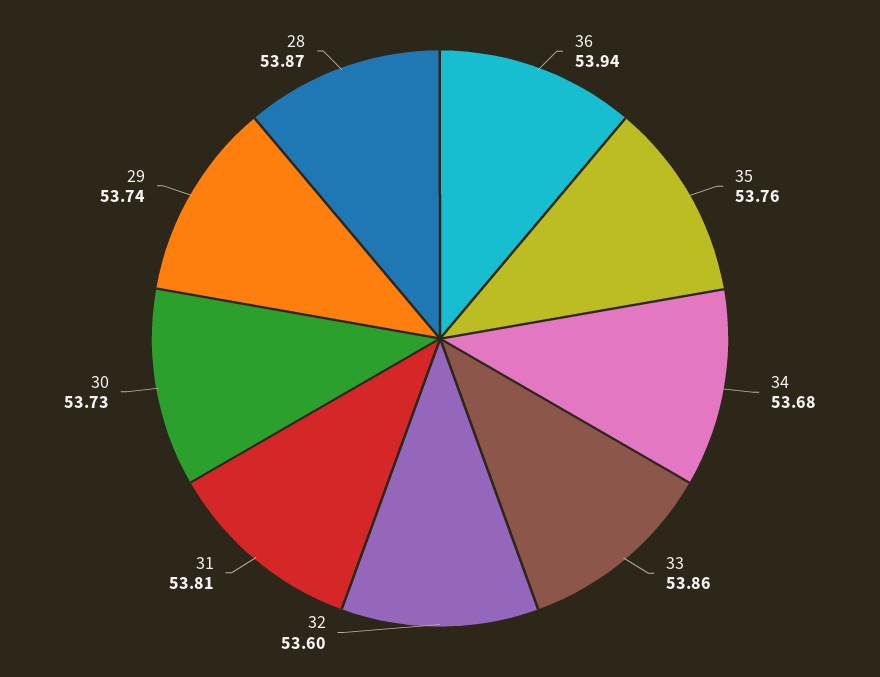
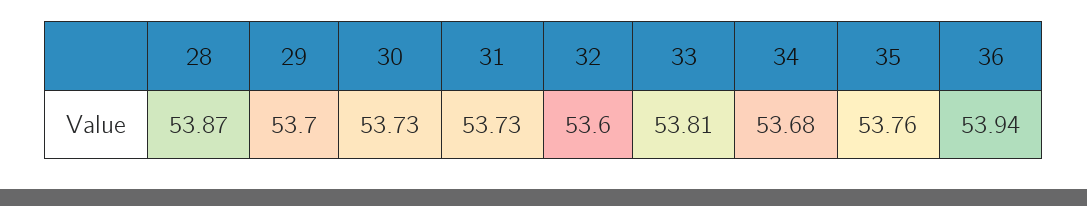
33: 53.86 -> 53.81
31: 53.81 -> 53.73
29: 53.74 -> 53.7

